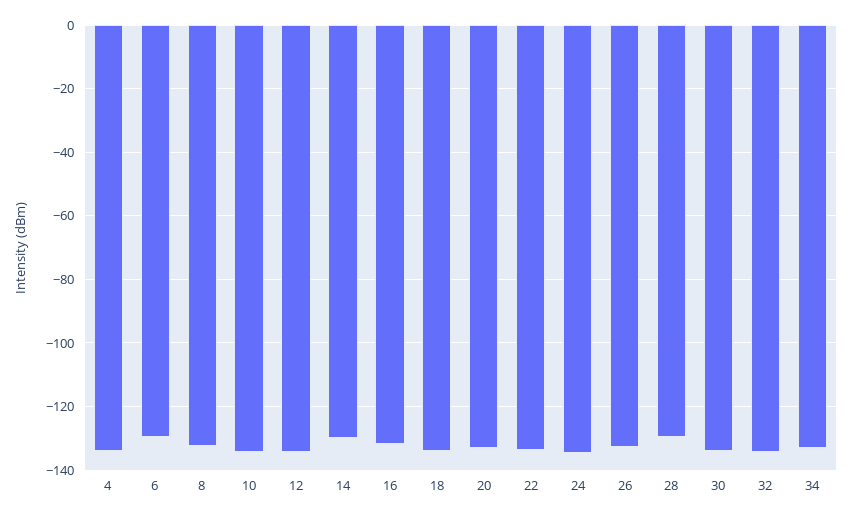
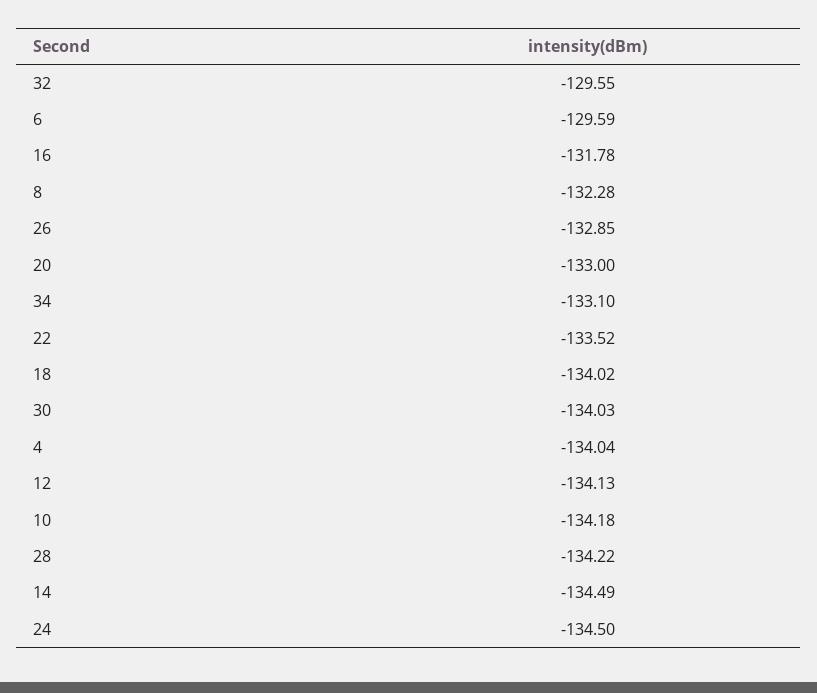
14: -130 -> -134.49
28: -130 -> -134.22
32: -134 -> -129.55

